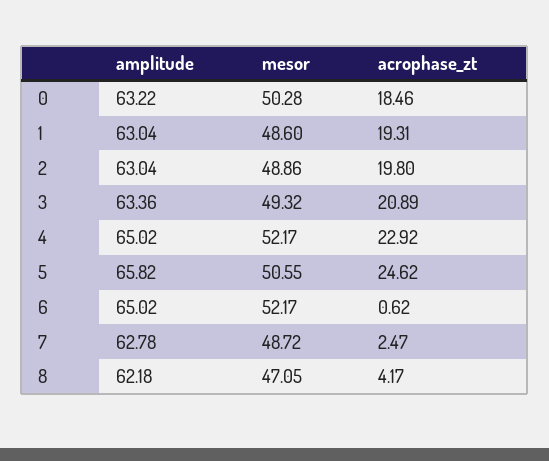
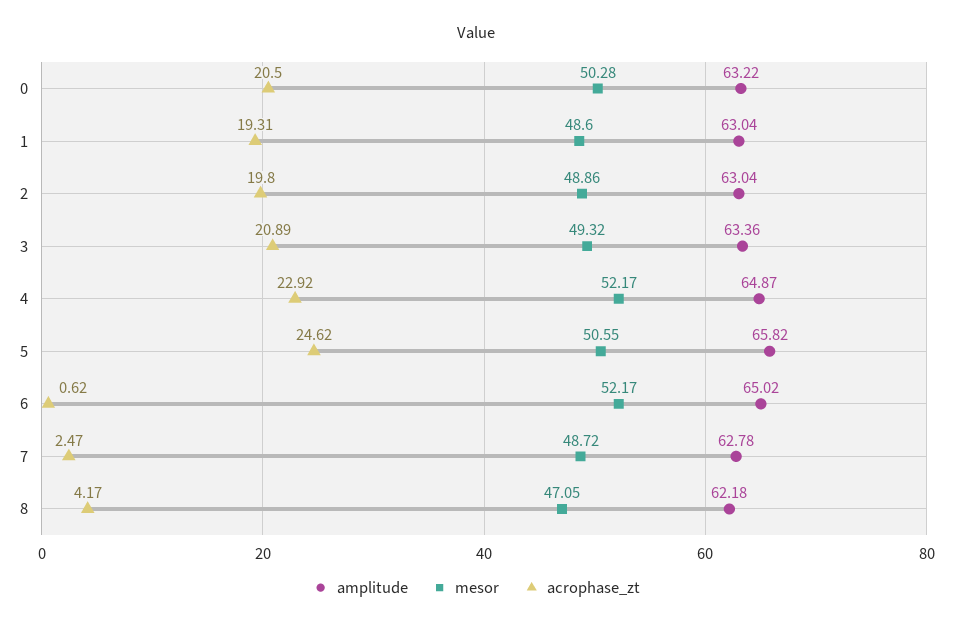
acrophase_zt, 0: 18.46 -> 20.5
amplitude, 4: 65.02 -> 64.87

